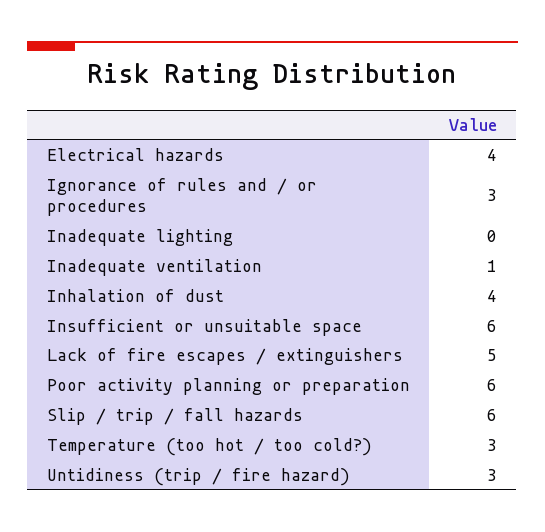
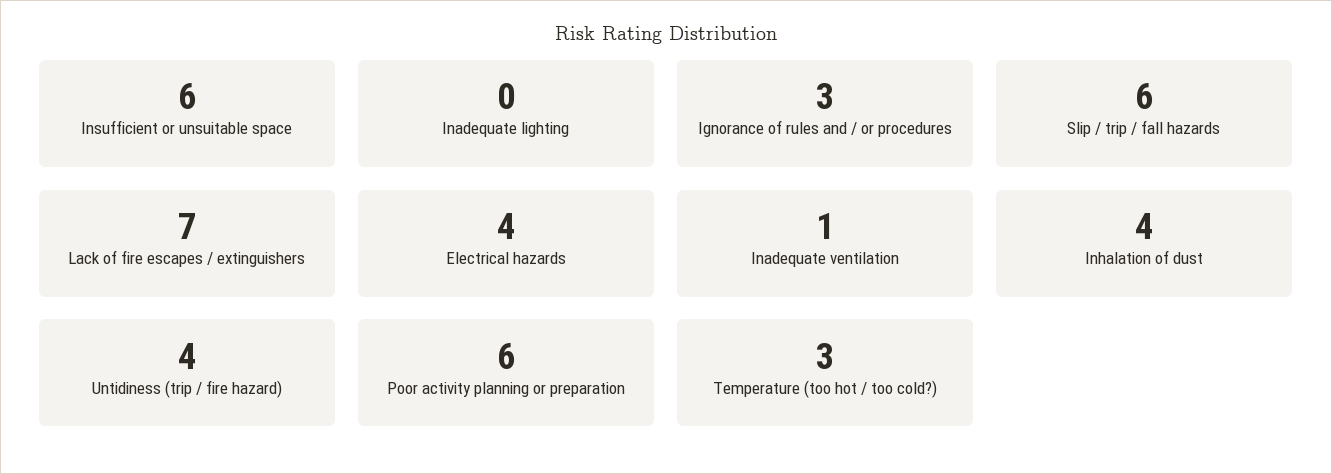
Lack of fire escapes / extinguishers: 5 -> 7
Untidiness (trip / fire hazard): 3 -> 4

